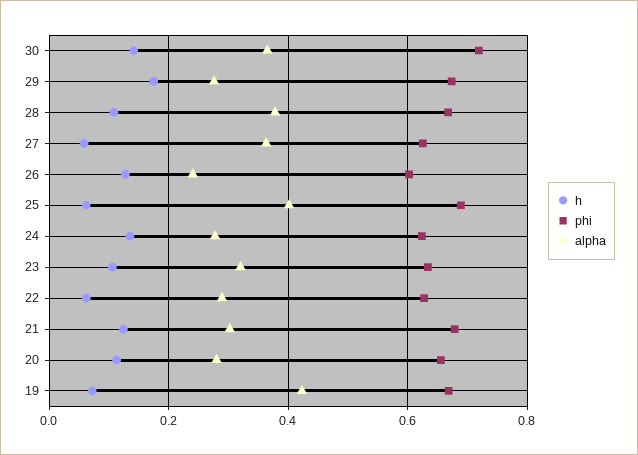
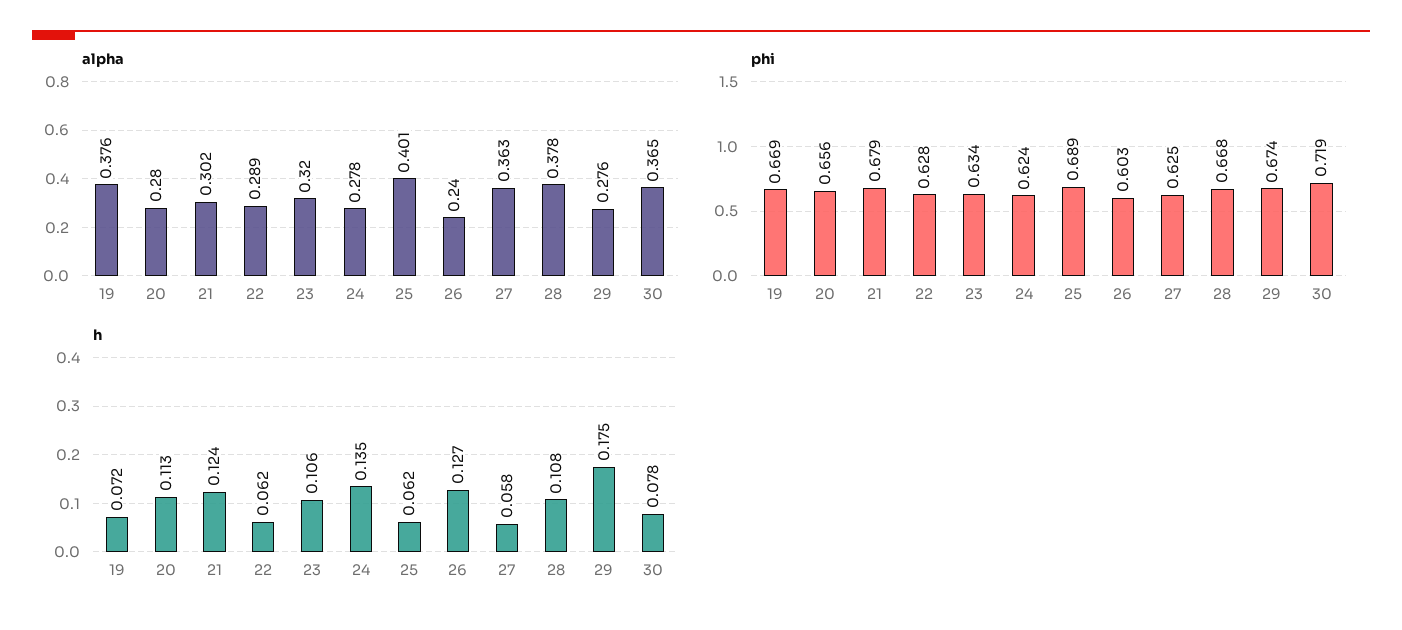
h, 30: 0.14 -> 0.078
alpha, 19: 0.42 -> 0.376

